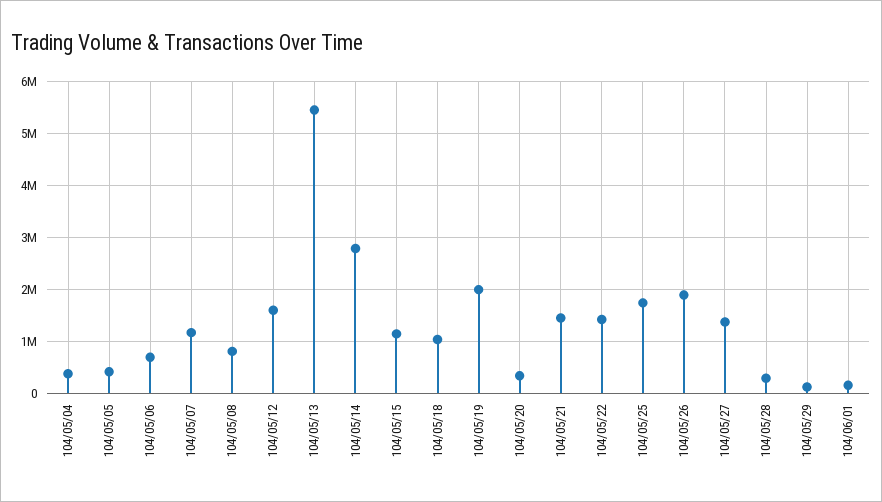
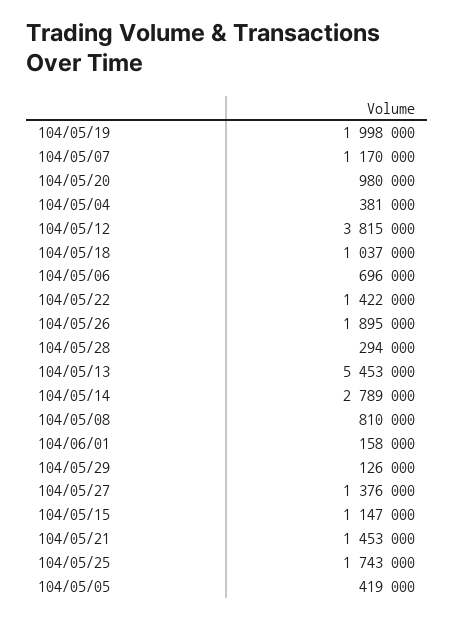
104/05/12: 1600000 -> 3815000
104/05/20: 400000 -> 980000

